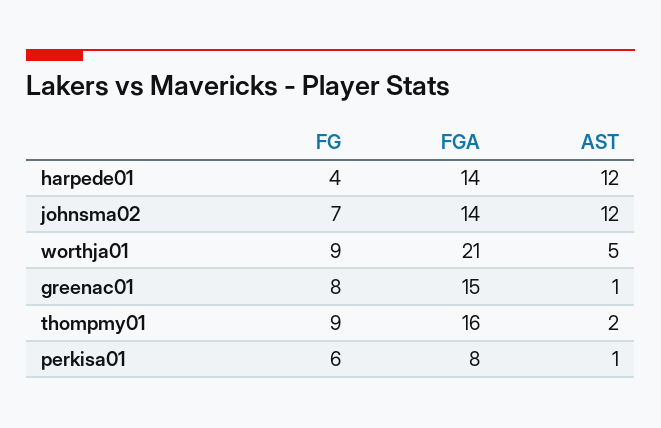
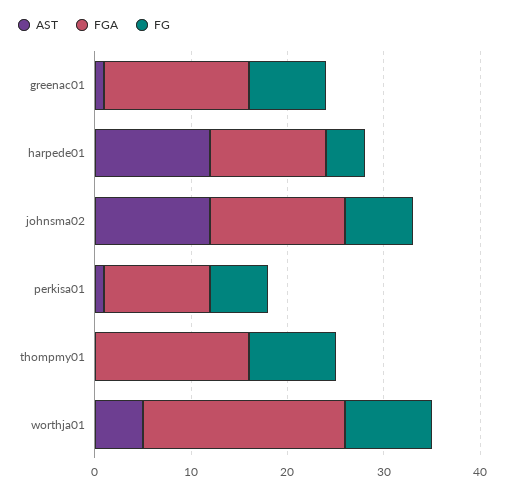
FGA, harpede01: 14 -> 12
AST, thompmy01: 2 -> 0
FGA, perkisa01: 8 -> 11

